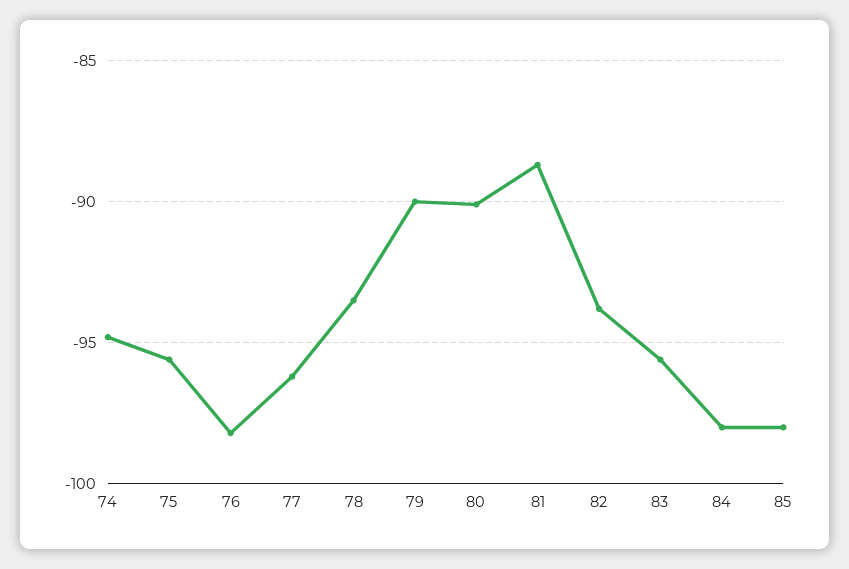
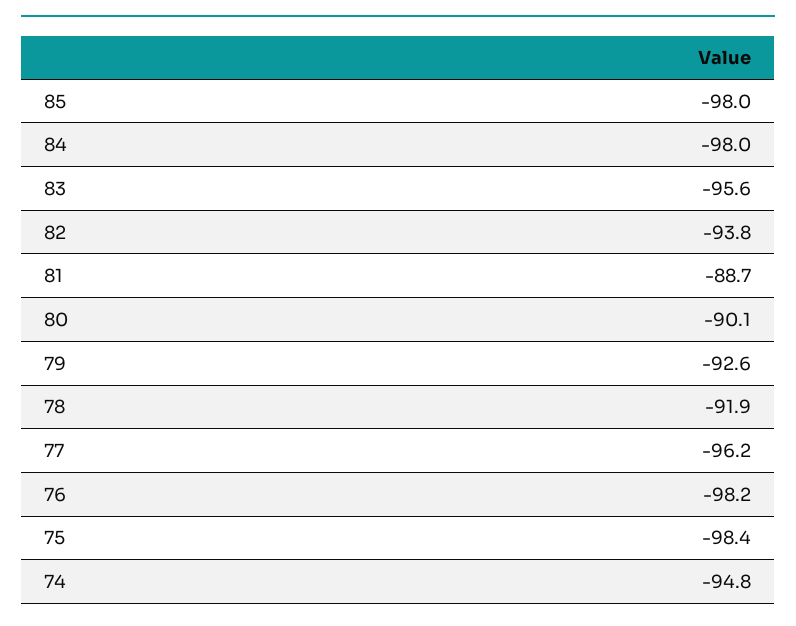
75: -95.5 -> -98.4
78: -93.5 -> -91.9
79: -90 -> -92.6

